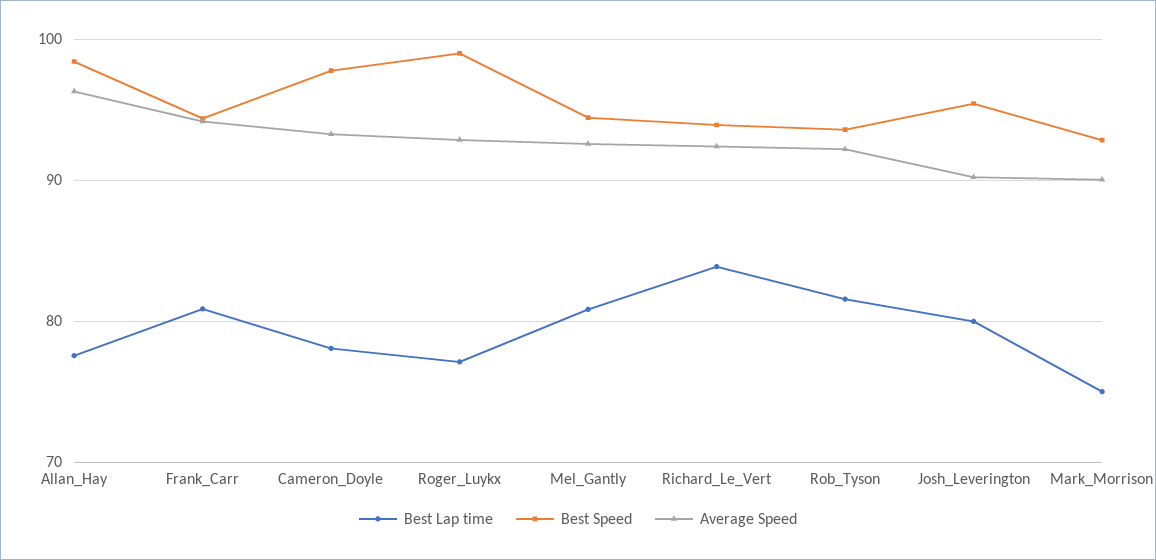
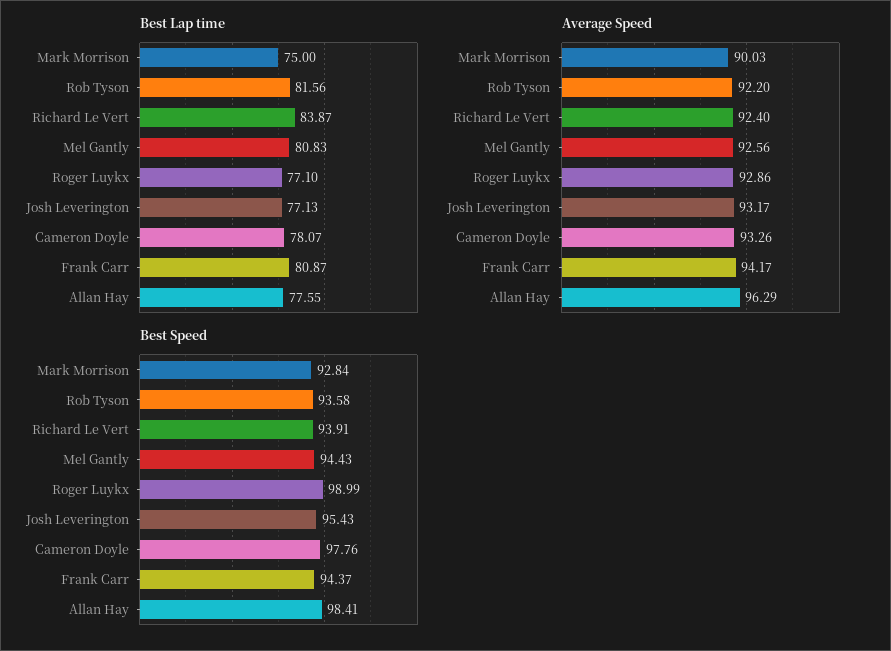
Best Lap time, Josh_Leverington: 80 -> 77.13
Average Speed, Josh_Leverington: 90 -> 93.17

